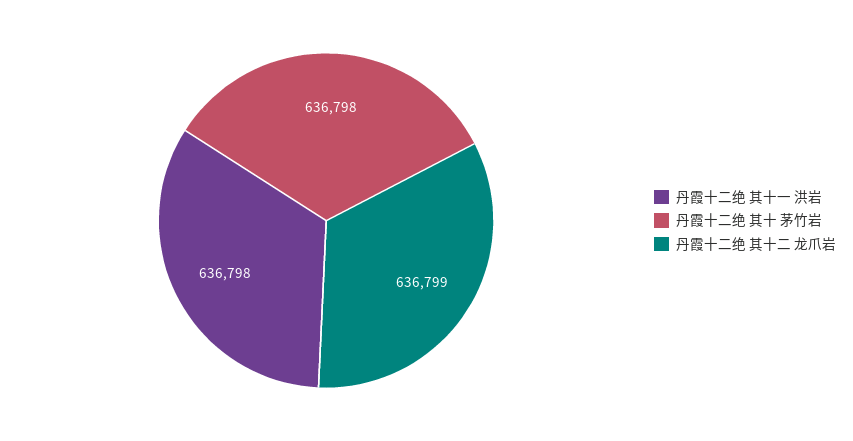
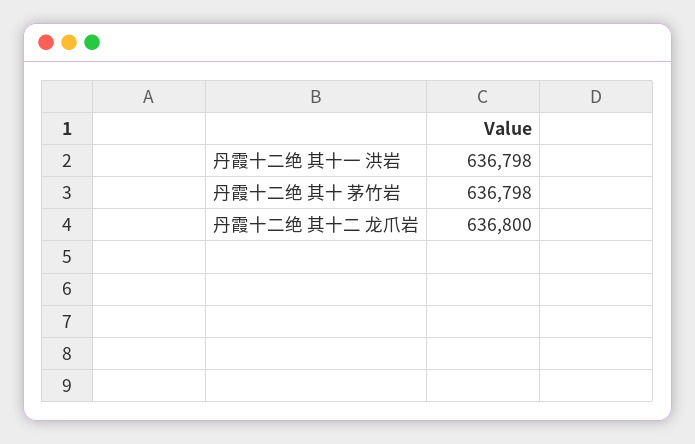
丹霞十二绝 其十二 龙爪岩: 636799 -> 636800

